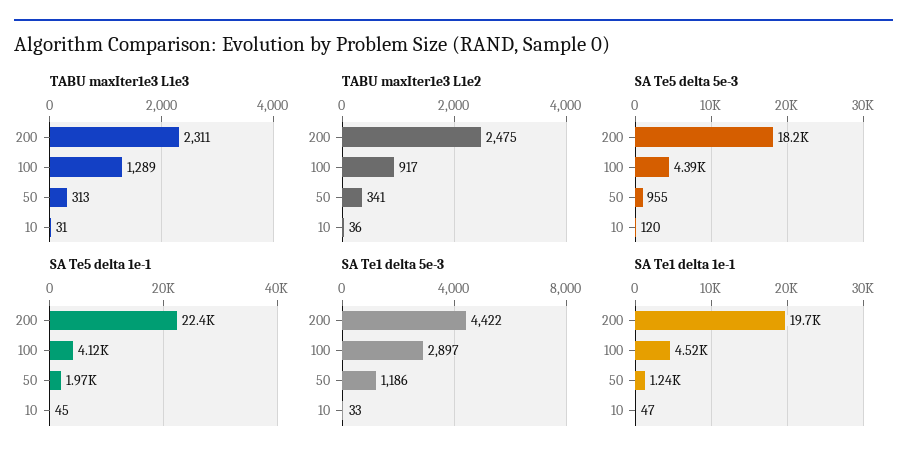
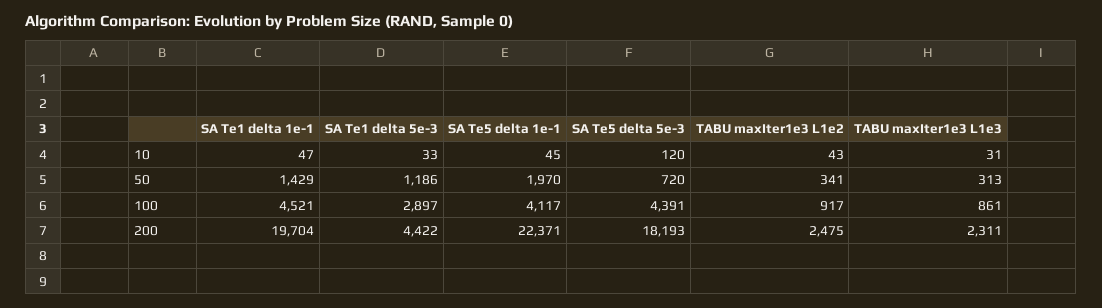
TABU maxIter1e3 L1e3, 100: 1289 -> 861
TABU maxIter1e3 L1e2, 10: 36 -> 43
SA Te5 delta 5e-3, 50: 955 -> 720
SA Te1 delta 1e-1, 50: 1240 -> 1429

